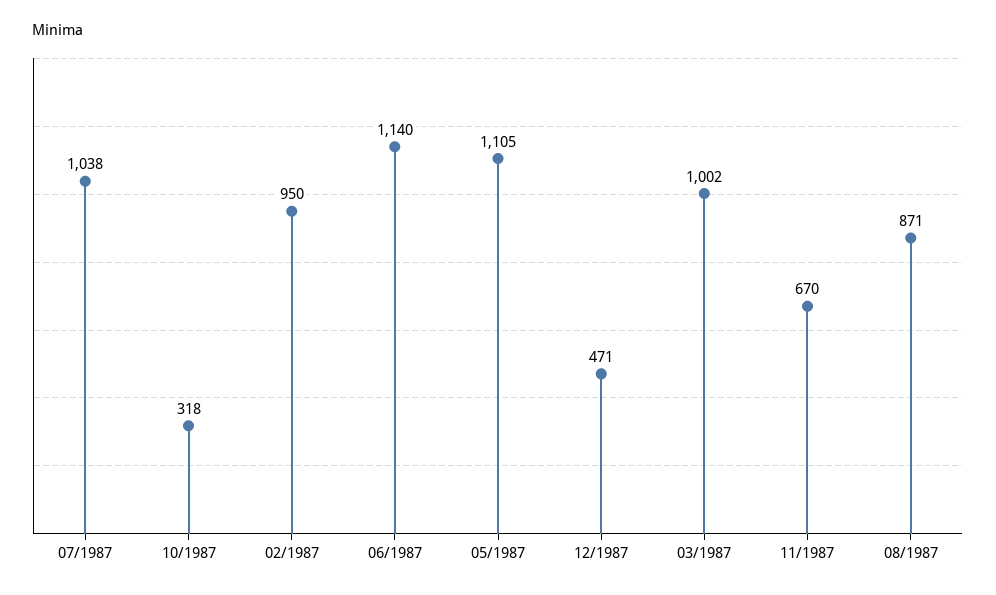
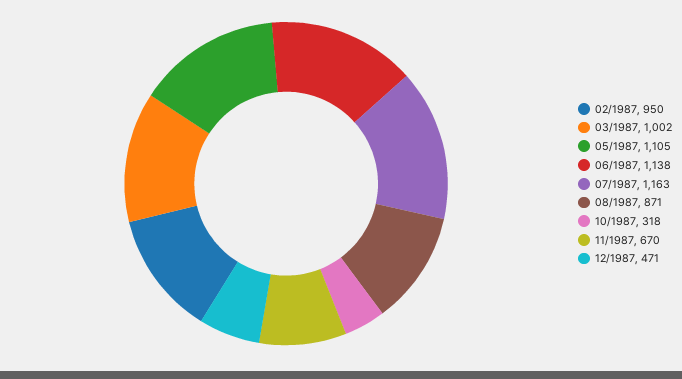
07/1987: 1038 -> 1163
06/1987: 1140 -> 1138

